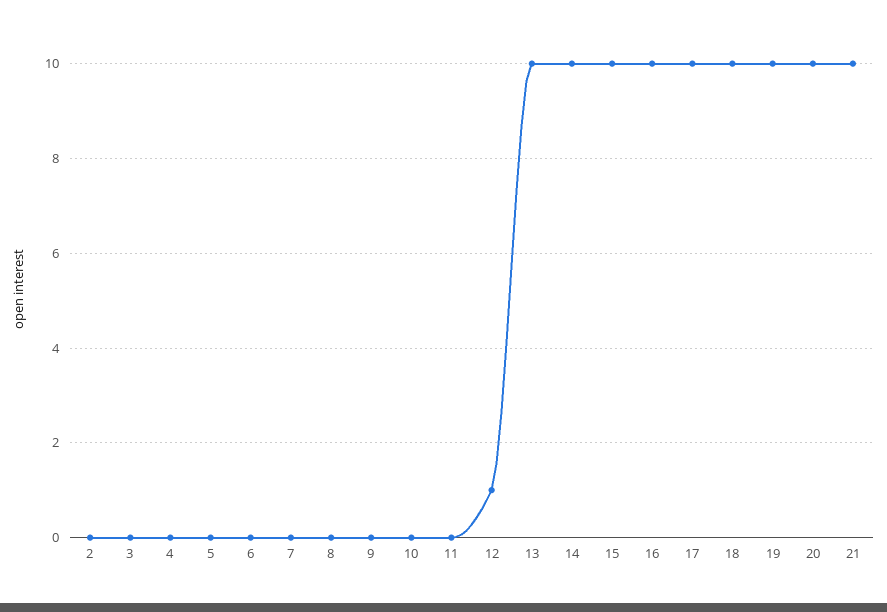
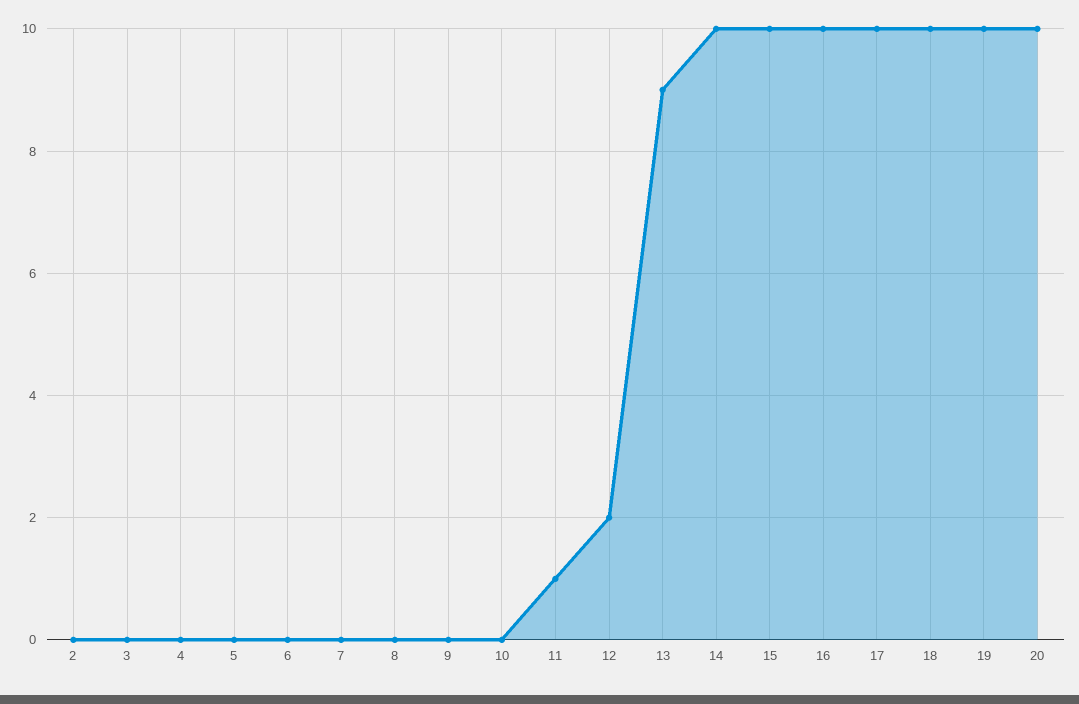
11: 0 -> 1
12: 1 -> 2
13: 10 -> 9
21: 10 -> none

